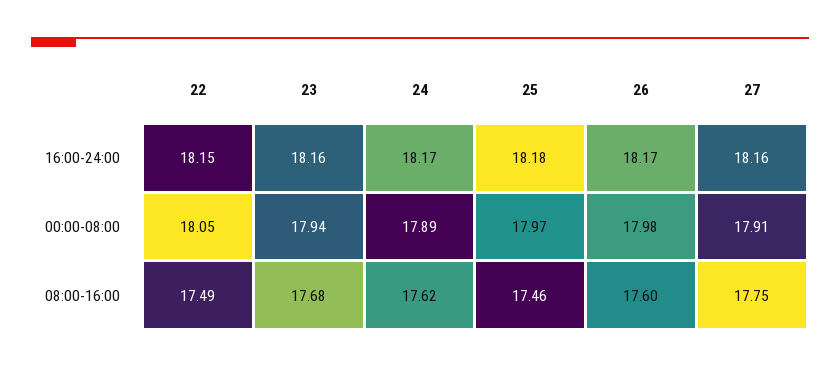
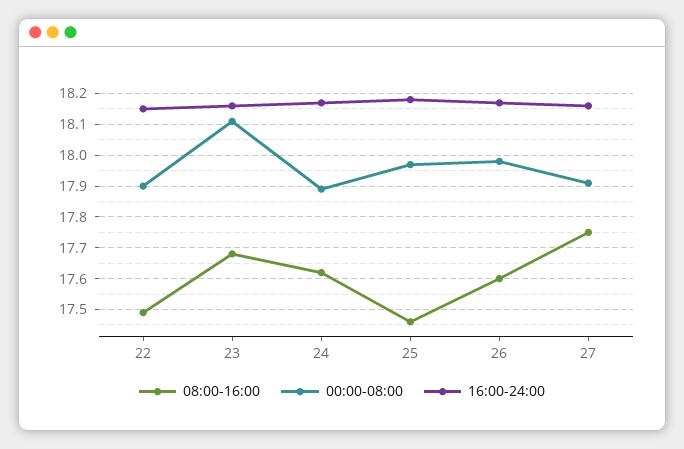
00:00-08:00, 22: 18.05 -> 17.9
00:00-08:00, 23: 17.94 -> 18.1

